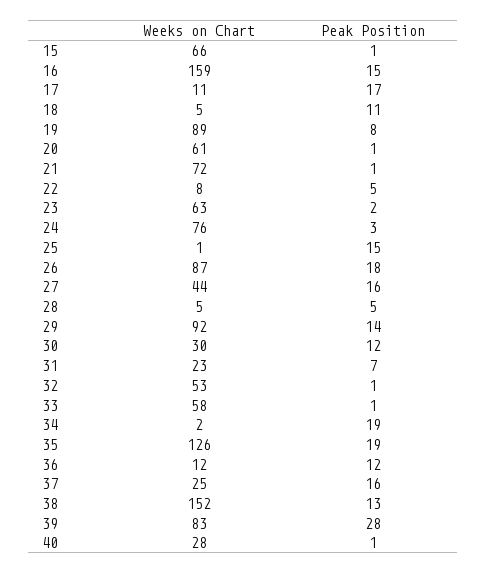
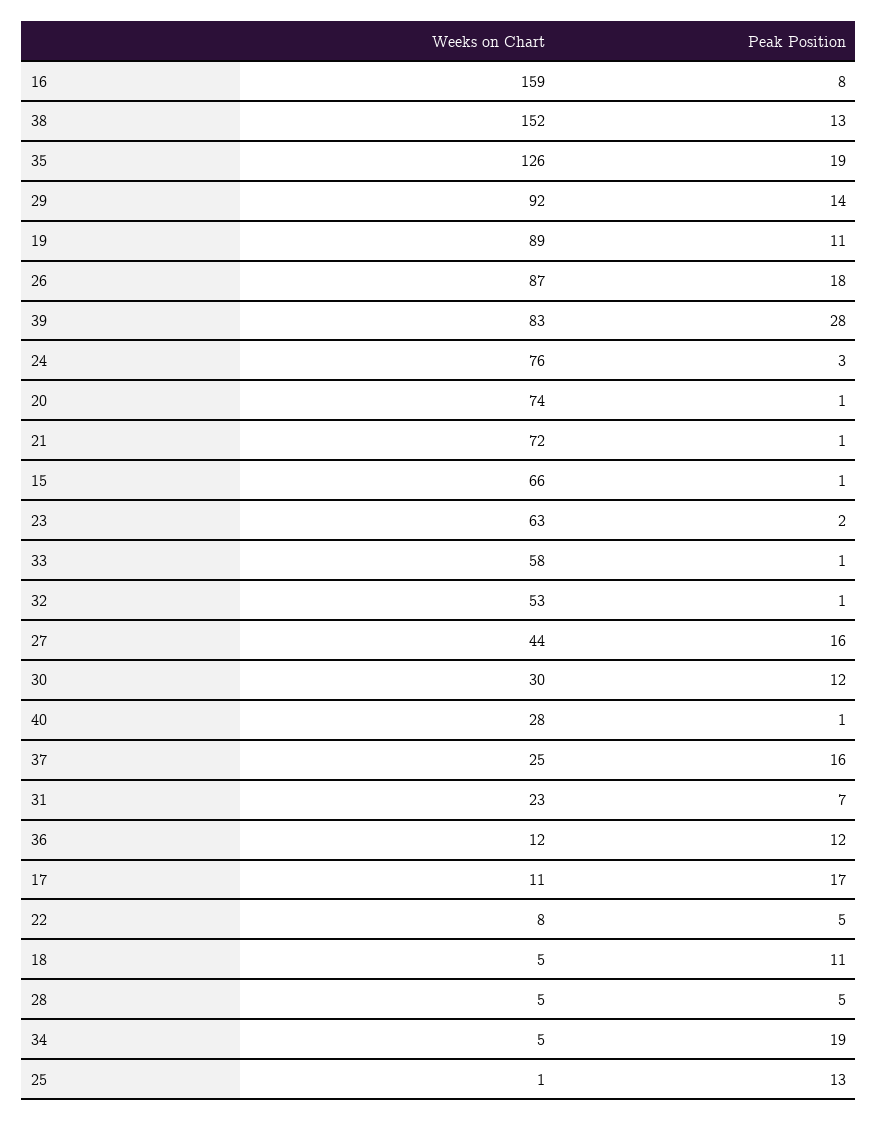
Peak Position, 16: 15 -> 8
Peak Position, 19: 8 -> 11
Weeks on Chart, 20: 61 -> 74
Peak Position, 25: 15 -> 13
Weeks on Chart, 34: 2 -> 5

